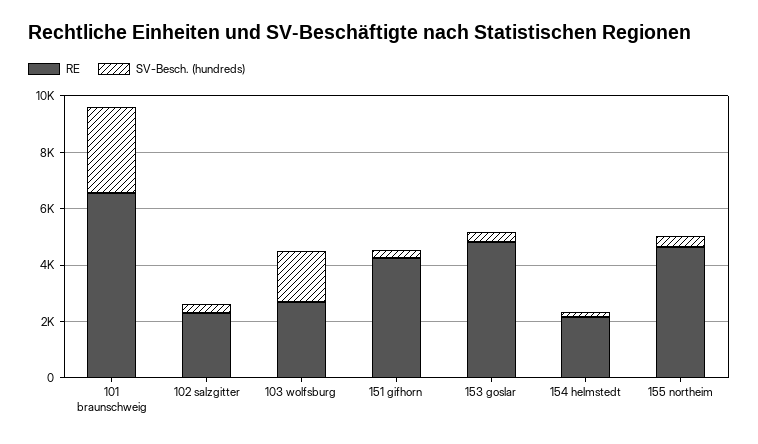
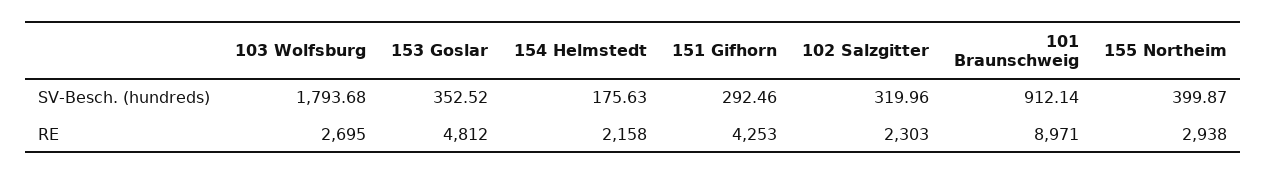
RE, 101 braunschweig: 6500 -> 8971
SV-Besch. (hundreds), 101 braunschweig: 3000 -> 912.14
RE, 155 northeim: 4500 -> 2938

